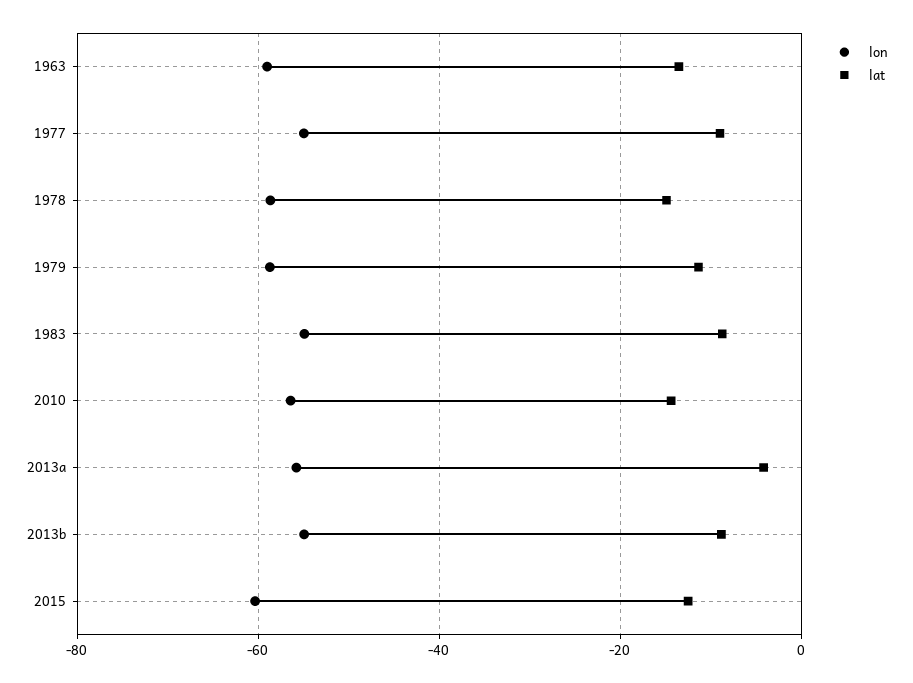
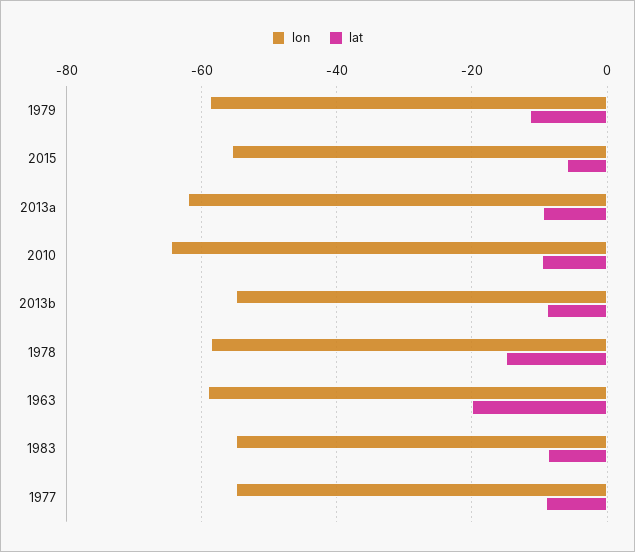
lat, 1963: -14 -> -20
lon, 2010: -56 -> -64
lat, 2010: -14 -> -10
lon, 2013a: -56 -> -62
lat, 2013a: -4 -> -10
lon, 2015: -60 -> -56
lat, 2015: -12 -> -6

